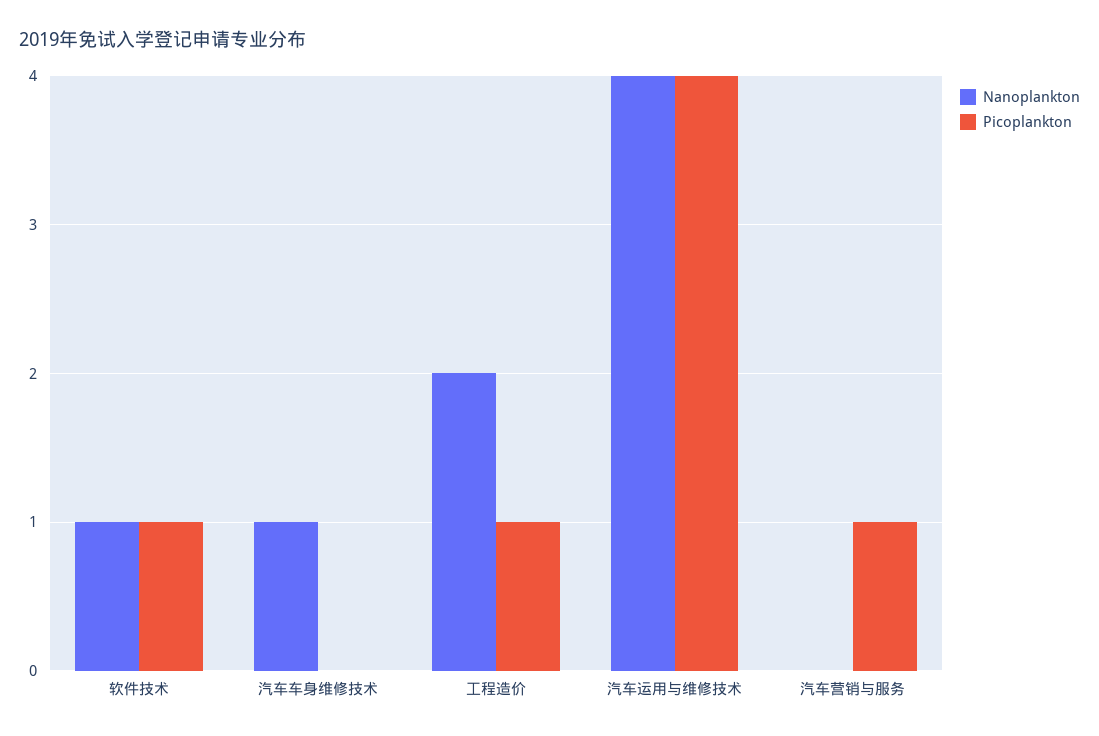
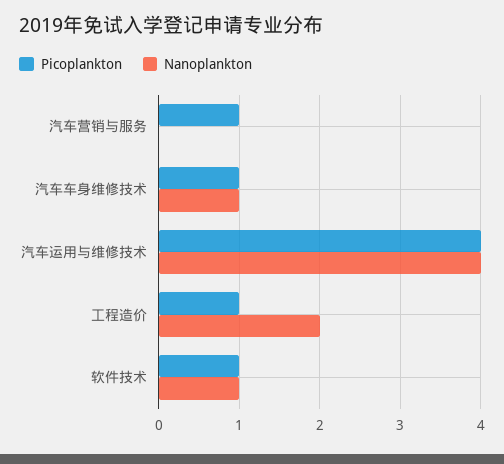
Picoplankton, 汽车车身维修技术: 0 -> 1

